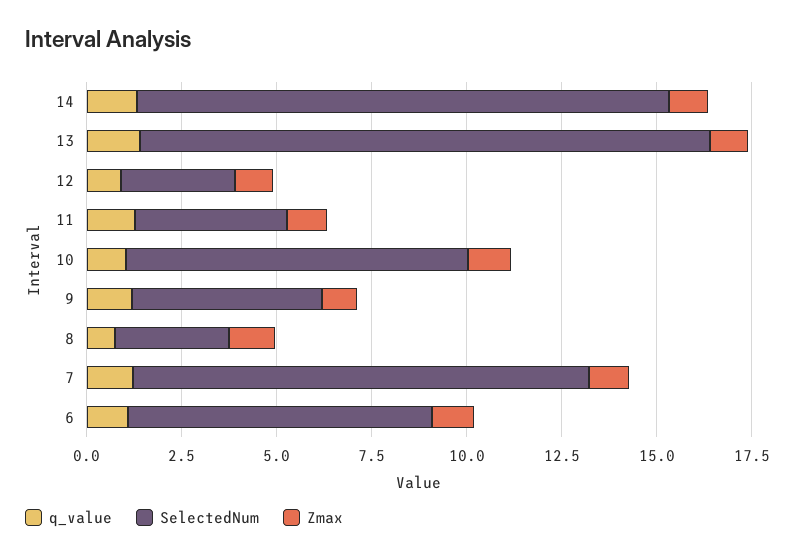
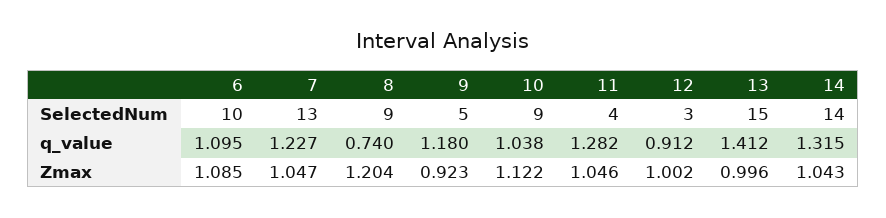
SelectedNum, 8: 3 -> 9
SelectedNum, 7: 12 -> 13
SelectedNum, 6: 8 -> 10

